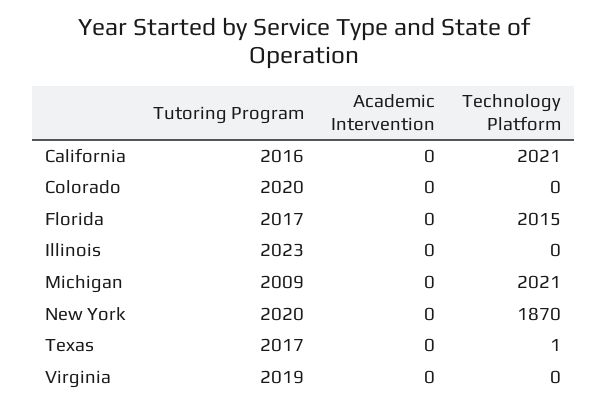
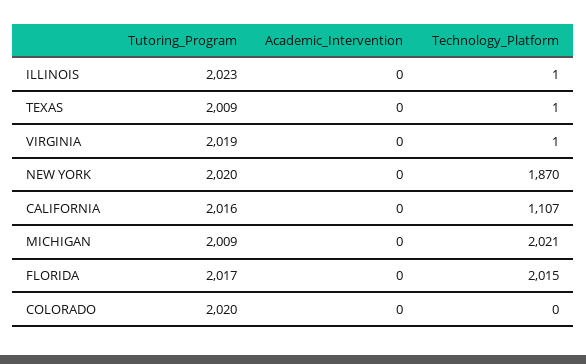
Technology Platform, California: 2021 -> 1107
Technology Platform, Illinois: 0 -> 1
Tutoring Program, Texas: 2017 -> 2009
Technology Platform, Virginia: 0 -> 1

